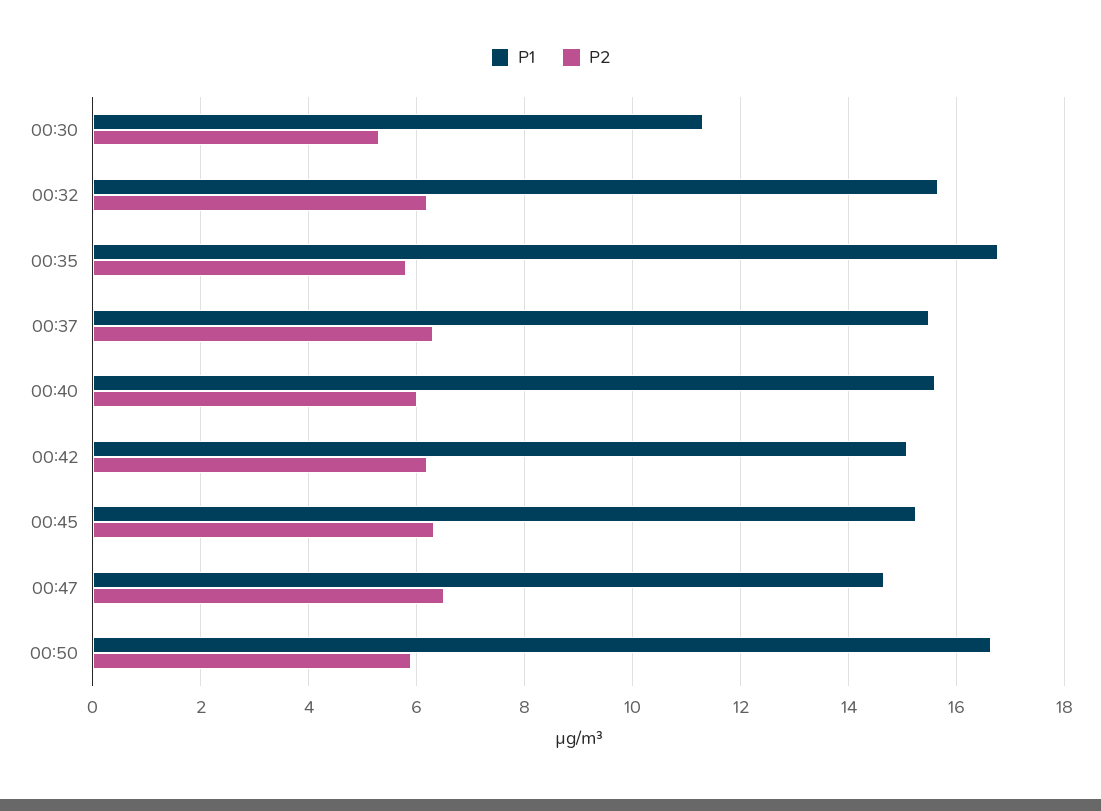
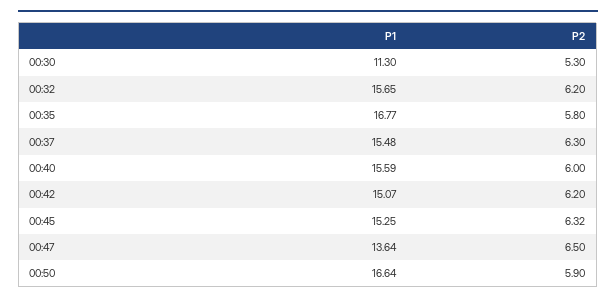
P1, 00:47: 14.6 -> 13.64

